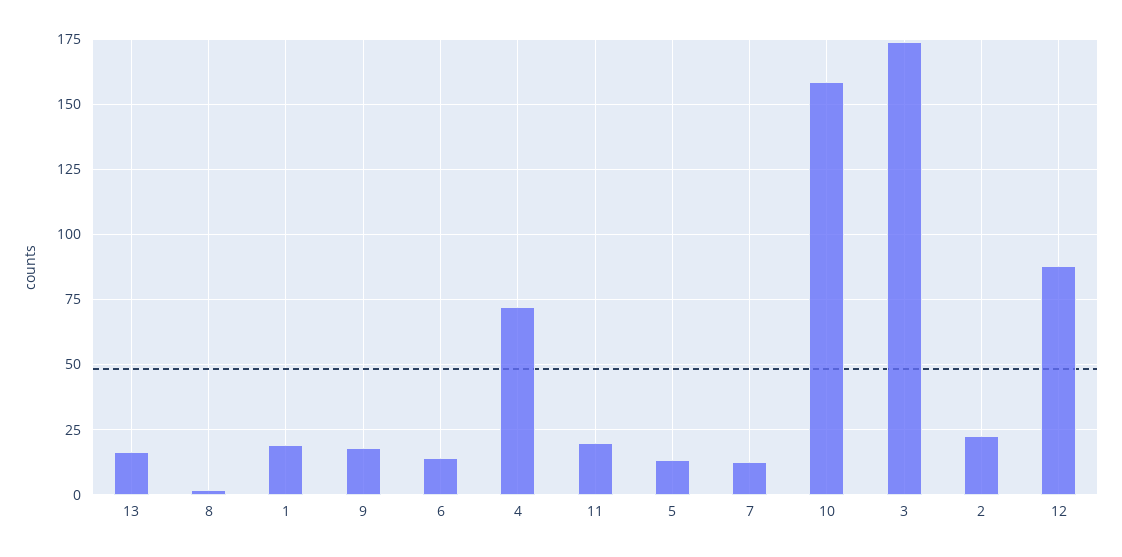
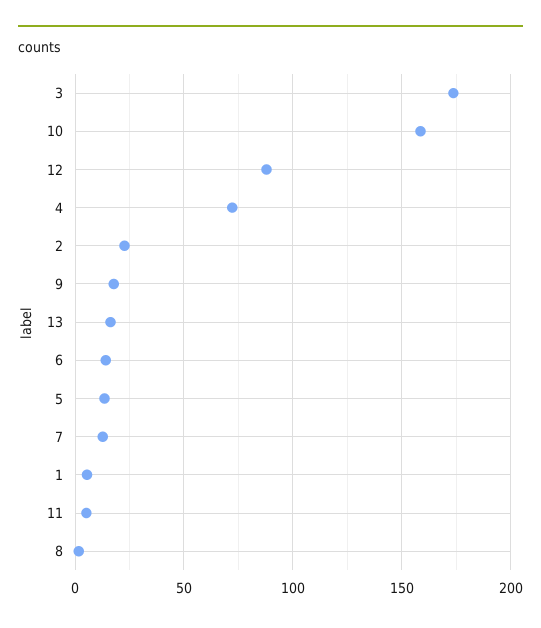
1: 20 -> 5
11: 20 -> 5

